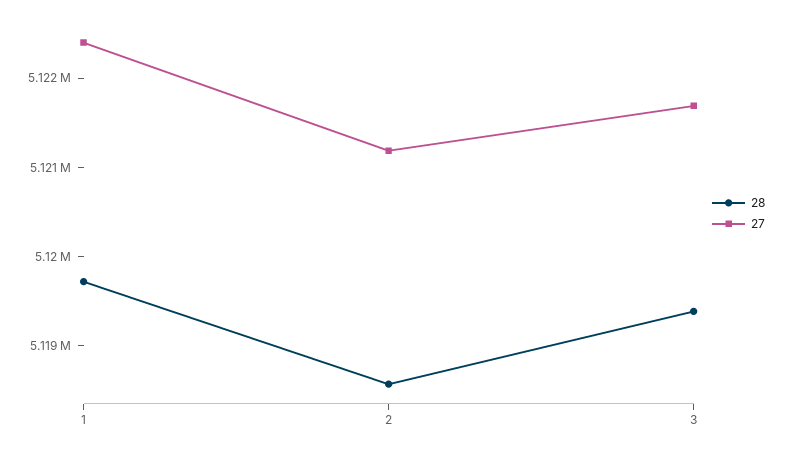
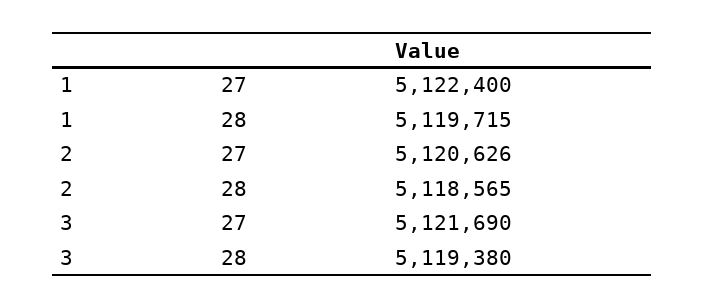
27, 2: 5121200 -> 5120626

